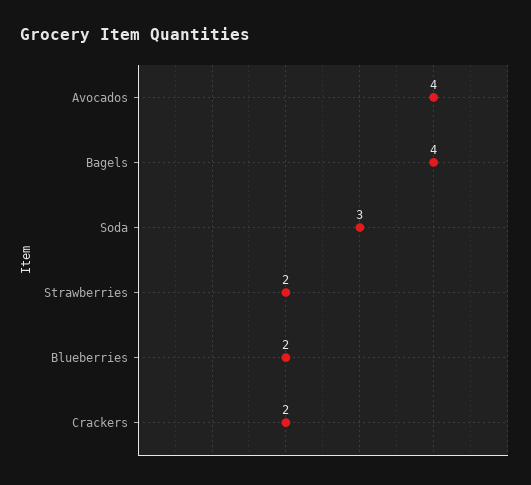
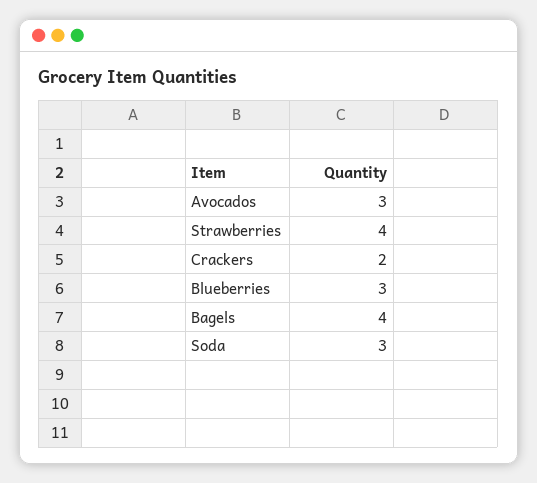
Avocados: 4 -> 3
Strawberries: 2 -> 4
Blueberries: 2 -> 3

